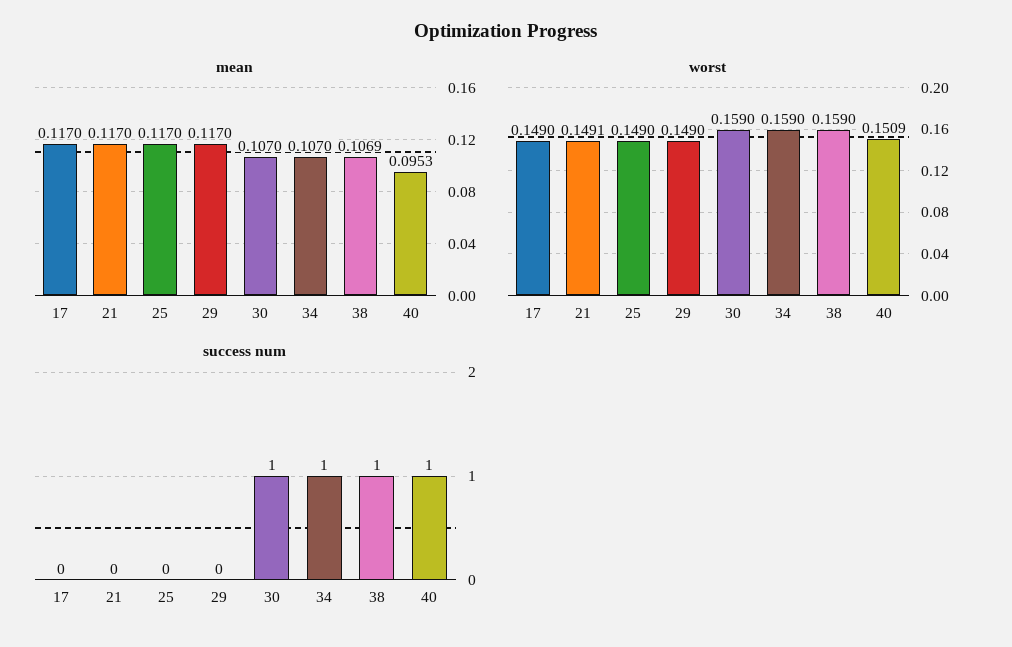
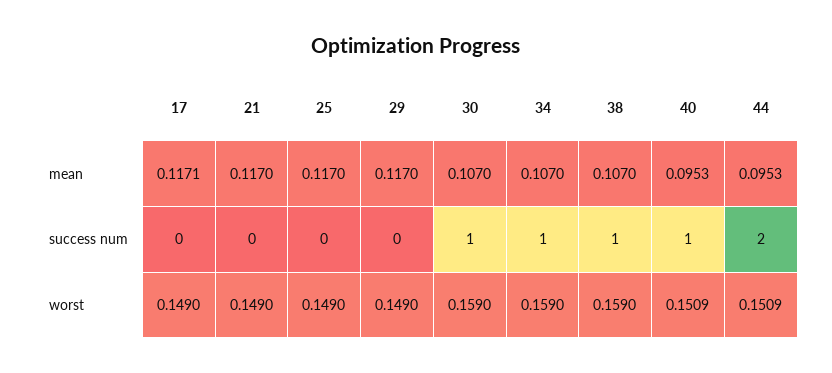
mean, 17: 0.117 -> 0.1171
mean, 38: 0.1069 -> 0.107
worst, 21: 0.1491 -> 0.149
mean, 44: none -> 0.0953
success num, 44: none -> 2
worst, 44: none -> 0.1509

